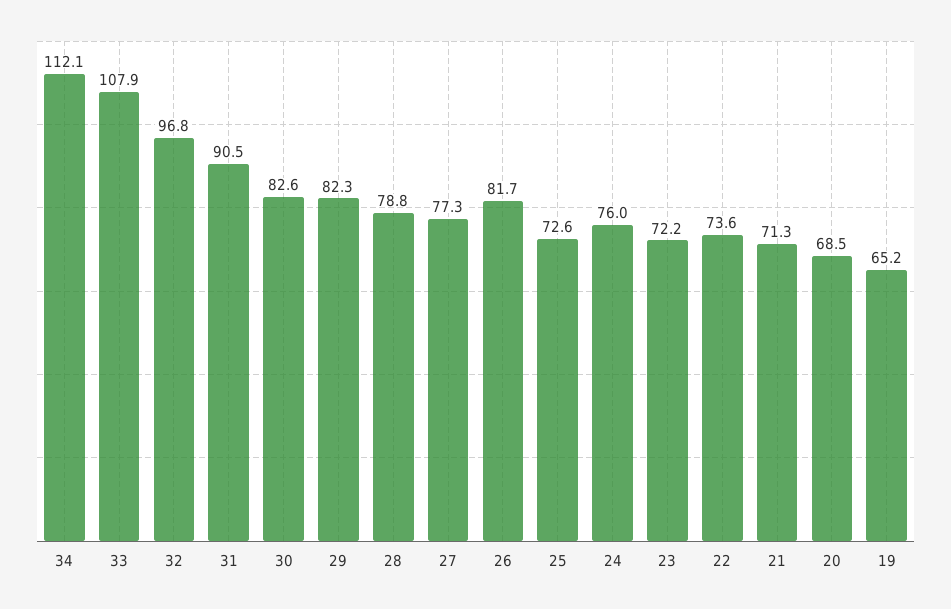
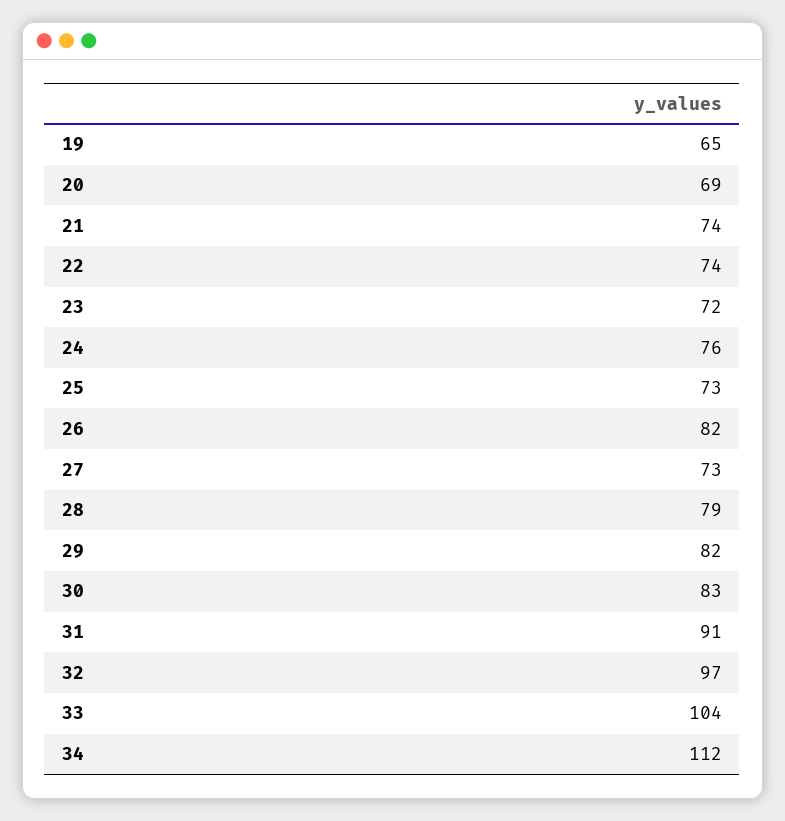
33: 107.9 -> 104
27: 77.3 -> 73
21: 71.3 -> 74

